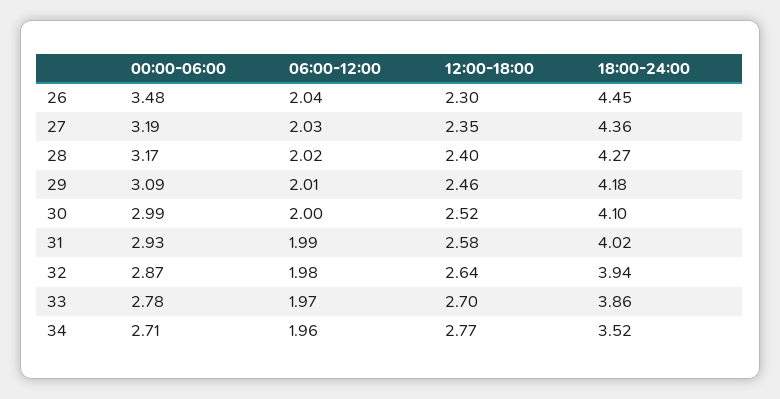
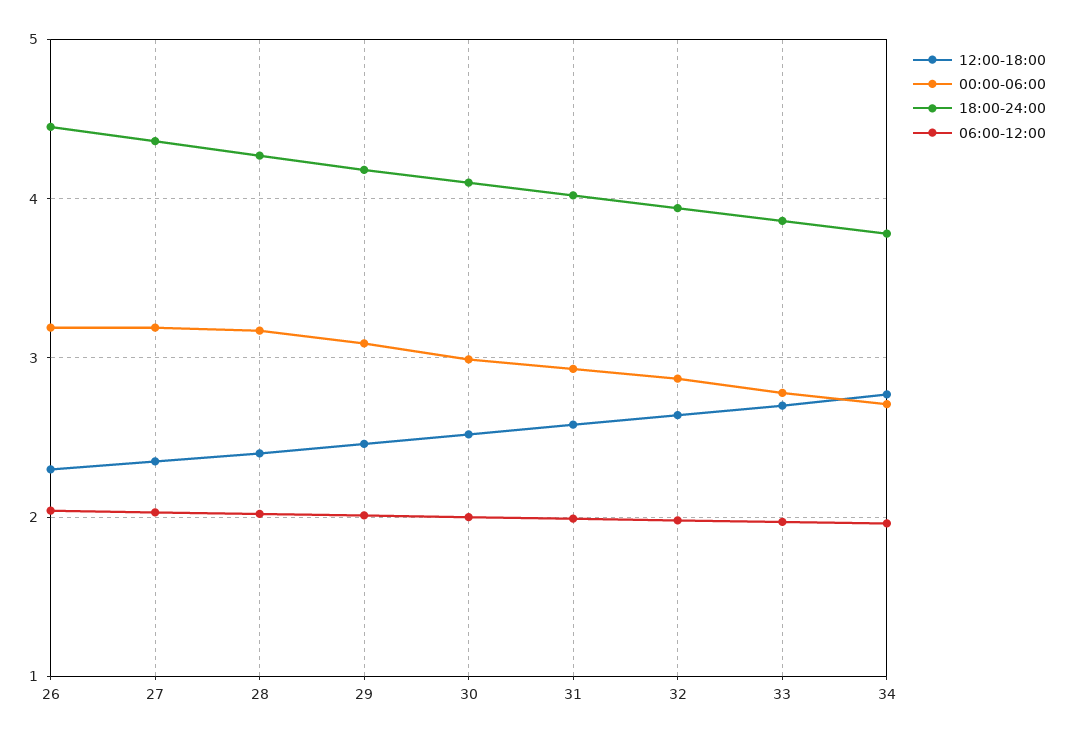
00:00-06:00, 26: 3.48 -> 3.2
18:00-24:00, 34: 3.52 -> 3.8

